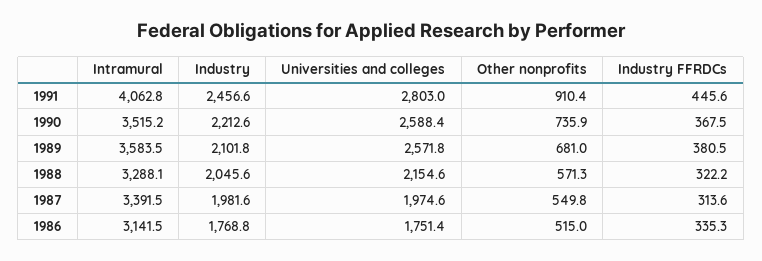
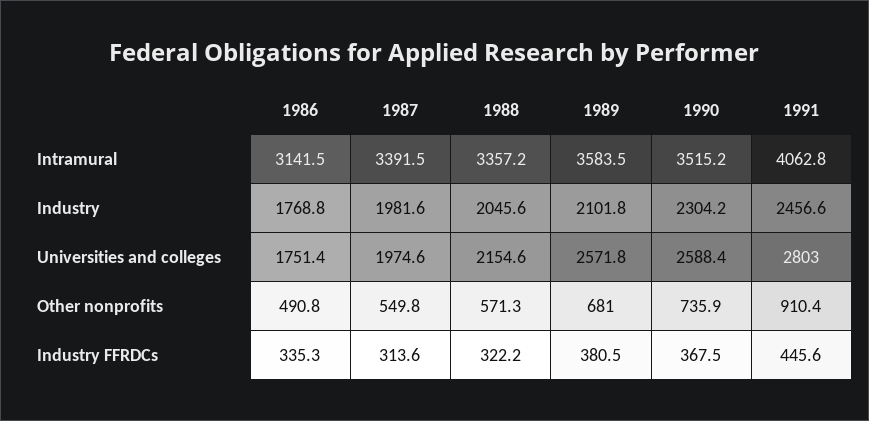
Industry, 1990: 2212.6 -> 2304.2
Intramural, 1988: 3288.1 -> 3357.2
Other nonprofits, 1986: 515 -> 490.8

